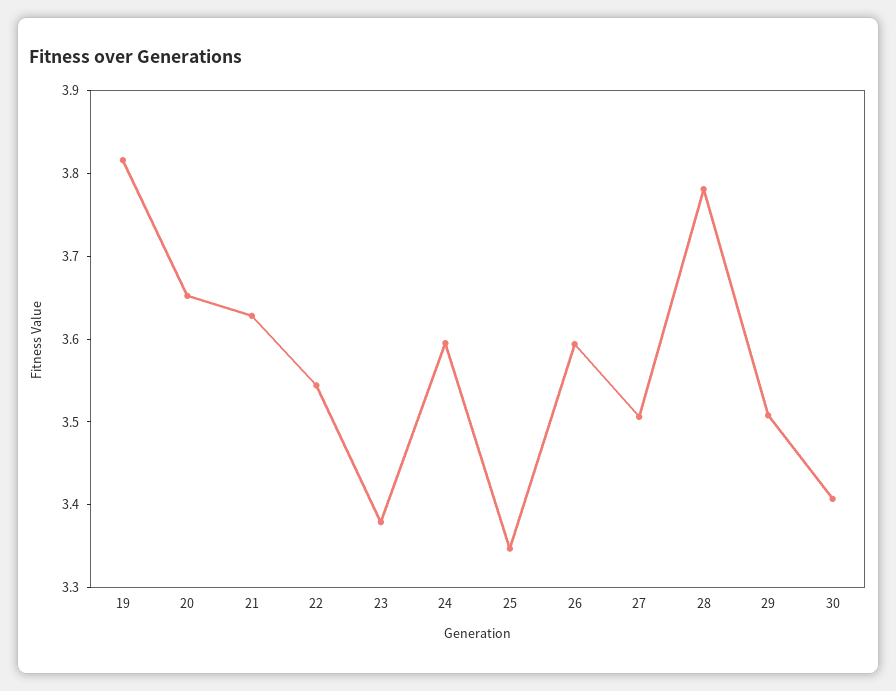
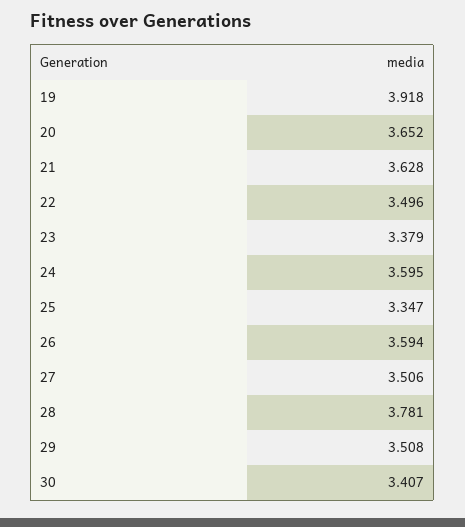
19: 3.82 -> 3.918
22: 3.54 -> 3.496

